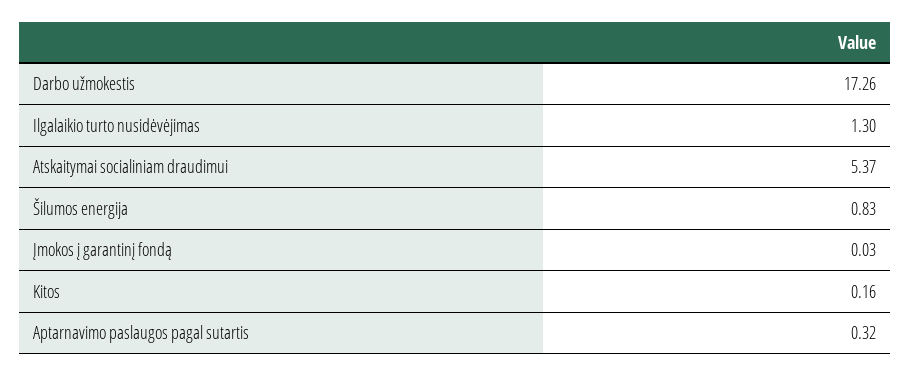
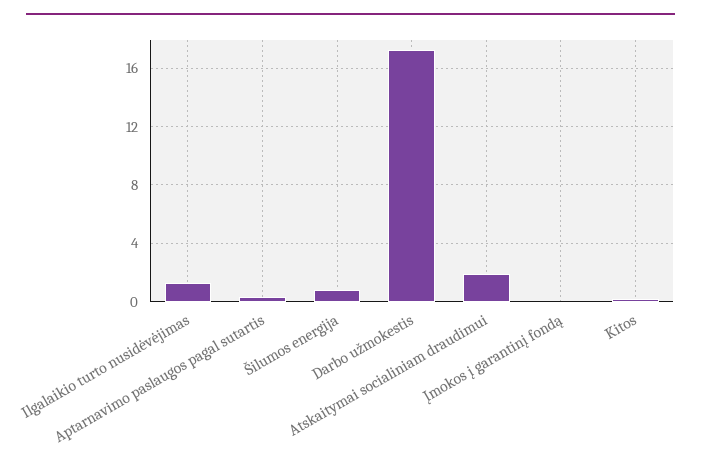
Atskaitymai socialiniam draudimui: 5.37 -> 2

